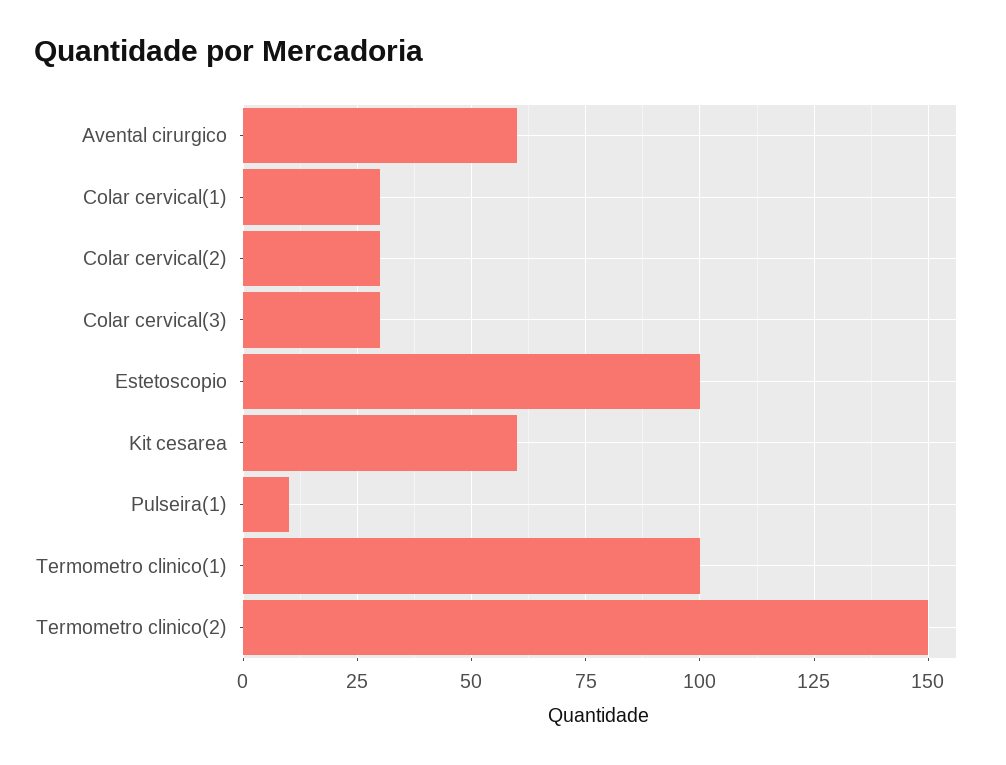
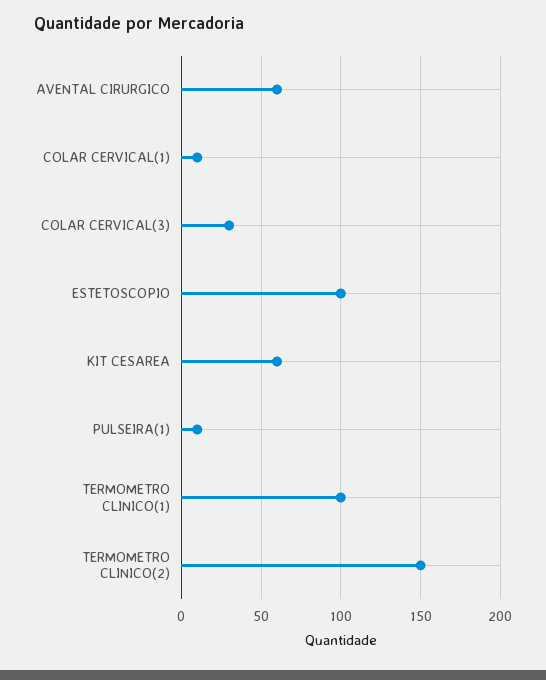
Colar cervical(1): 30 -> 10
Colar cervical(2): 30 -> none

